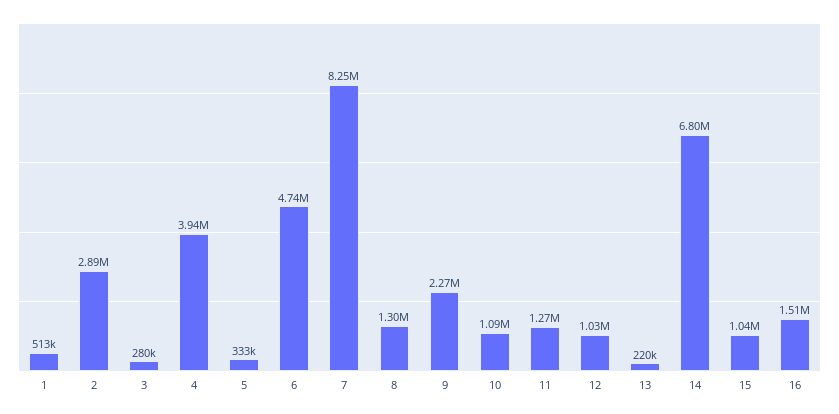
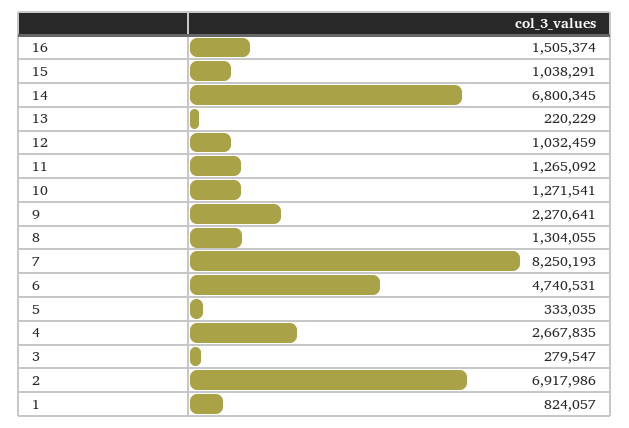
1: 513000 -> 824057
2: 2890000 -> 6917986
4: 3940000 -> 2667835
10: 1090000 -> 1271541

